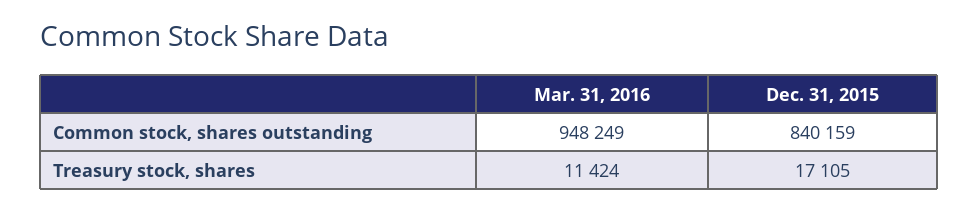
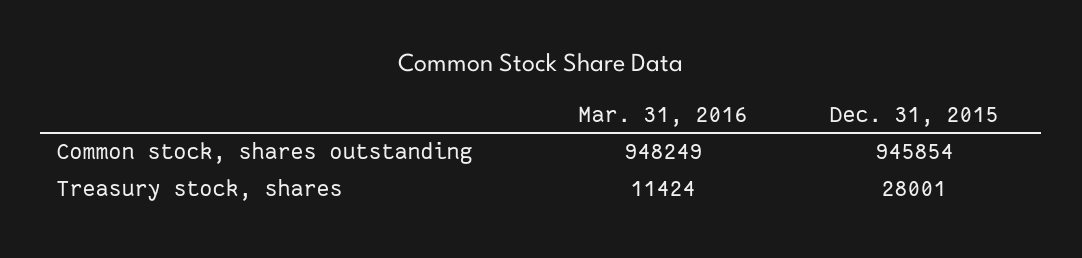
Dec. 31, 2015, Common stock, shares outstanding: 840159 -> 945854
Dec. 31, 2015, Treasury stock, shares: 17105 -> 28001

